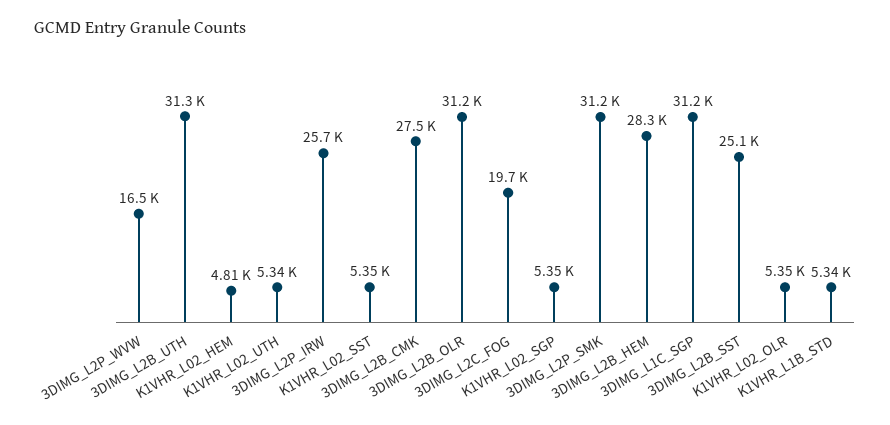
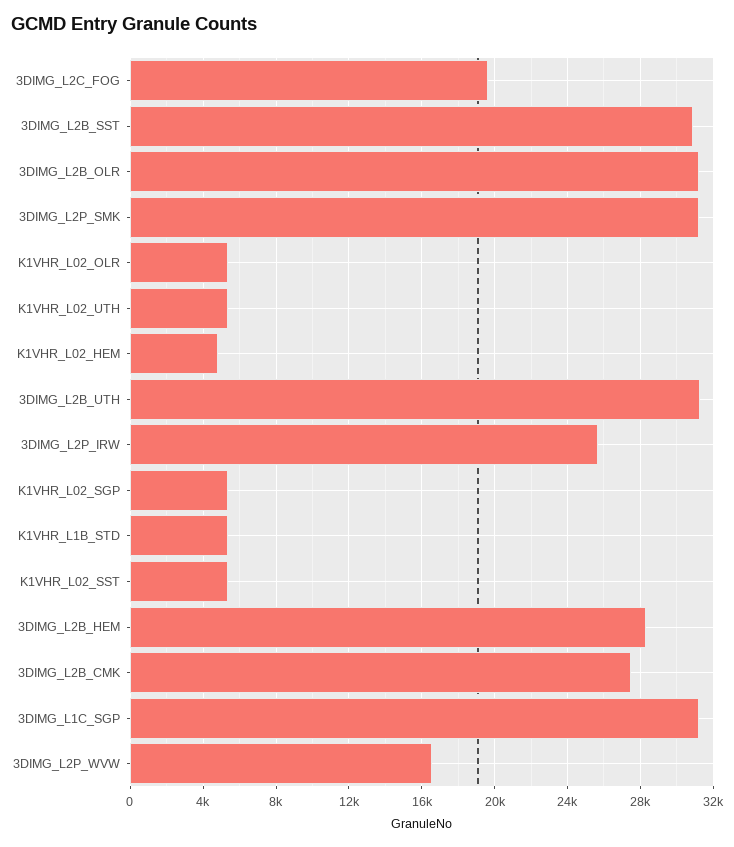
3DIMG_L2B_SST: 25100 -> 31000

